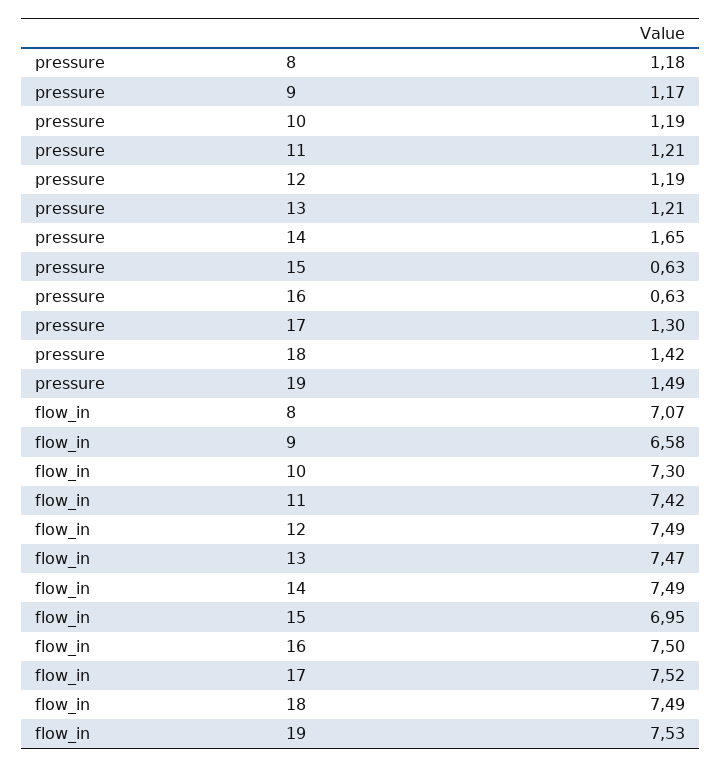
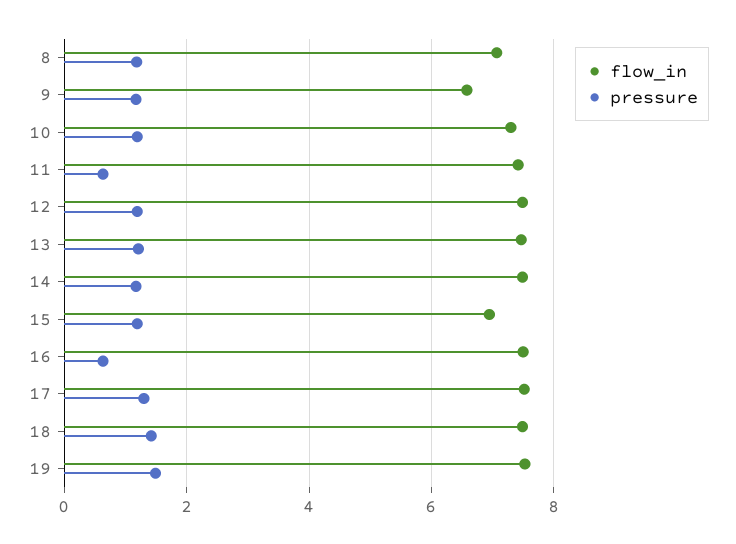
pressure, 11: 1.21 -> 0.6
pressure, 14: 1.65 -> 1.2
pressure, 15: 0.63 -> 1.2

